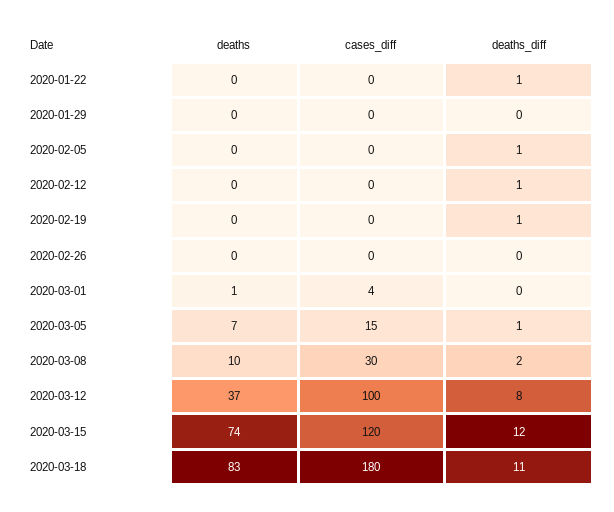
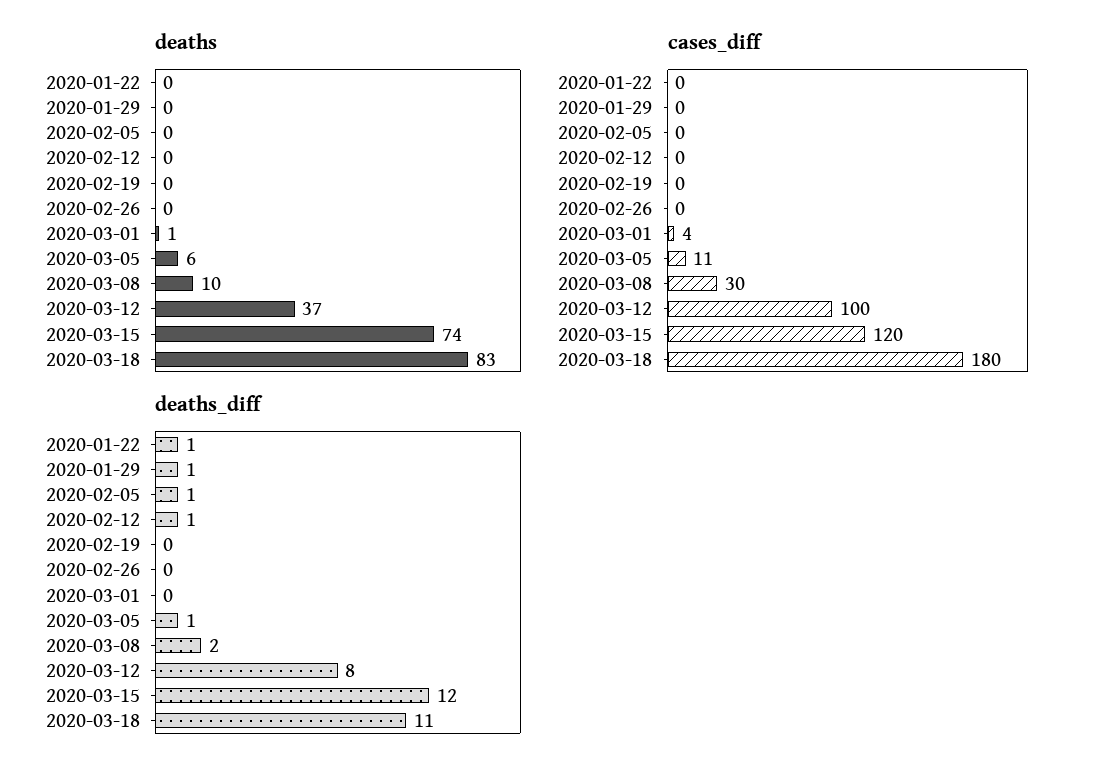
deaths_diff, 2020-01-29: 0 -> 1
deaths_diff, 2020-02-19: 1 -> 0
deaths, 2020-03-05: 7 -> 6
cases_diff, 2020-03-05: 15 -> 11

